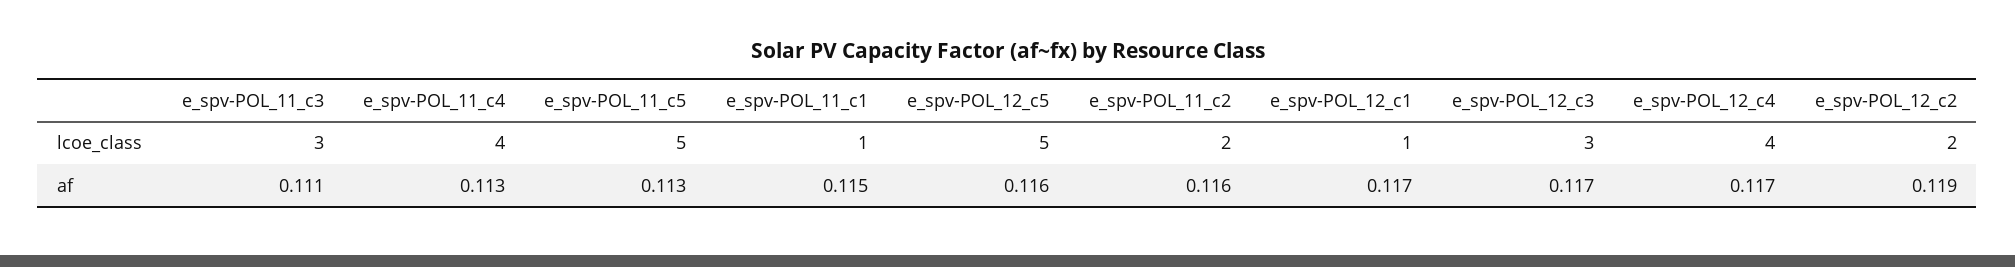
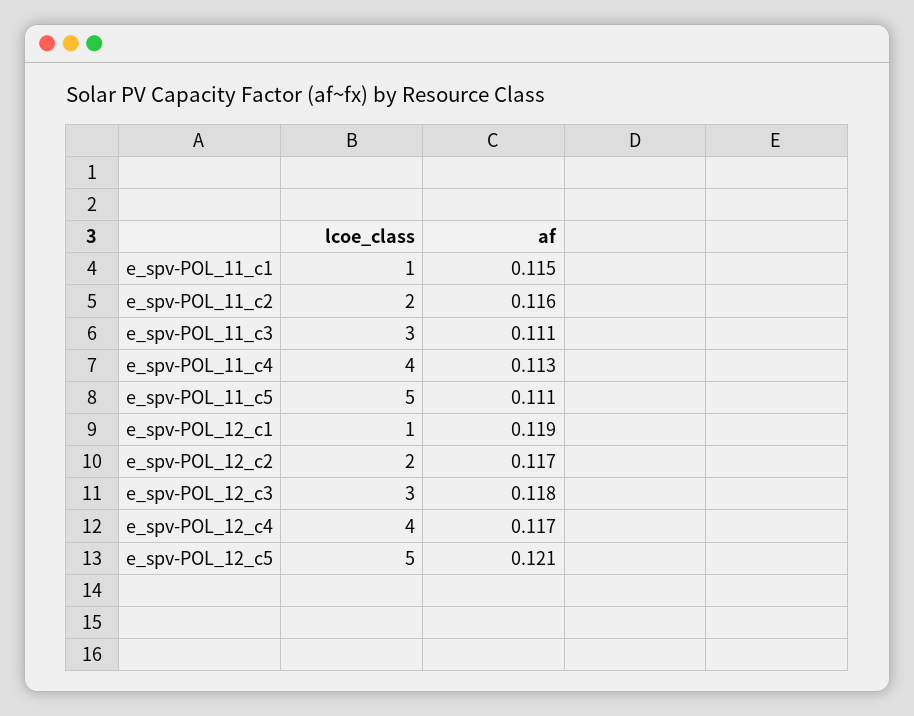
e_spv-POL_11_c5, af: 0.113 -> 0.111
e_spv-POL_12_c5, af: 0.116 -> 0.121
e_spv-POL_12_c1, af: 0.117 -> 0.119
e_spv-POL_12_c3, af: 0.117 -> 0.118
e_spv-POL_12_c2, af: 0.119 -> 0.117

